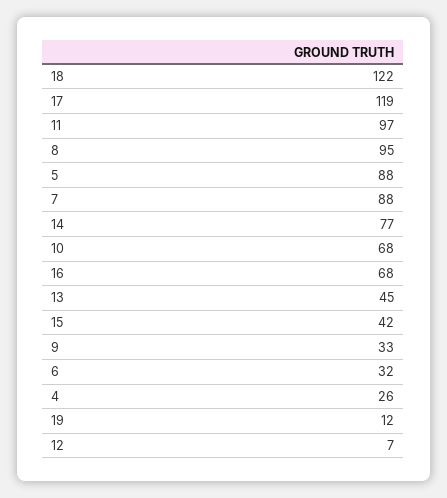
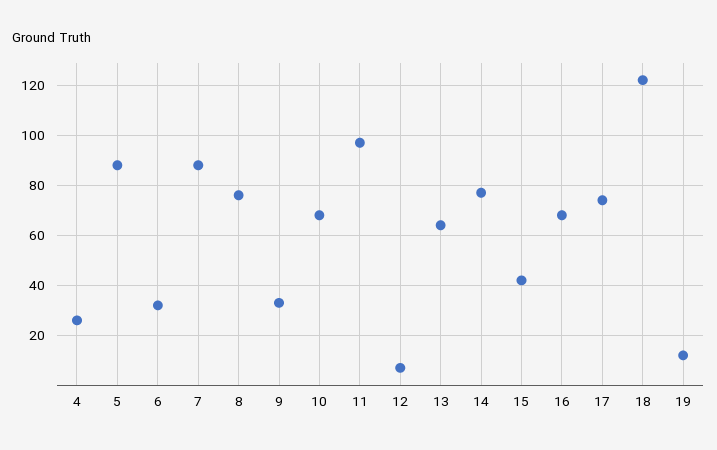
17: 119 -> 75
8: 95 -> 75
13: 45 -> 65

